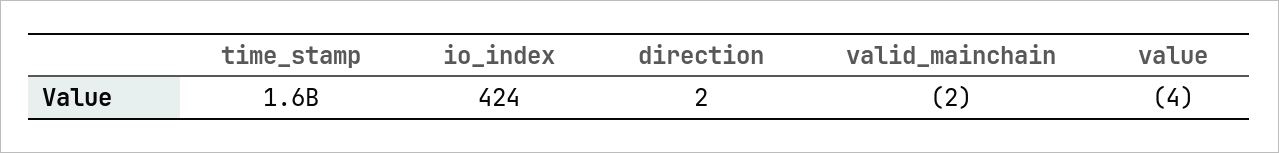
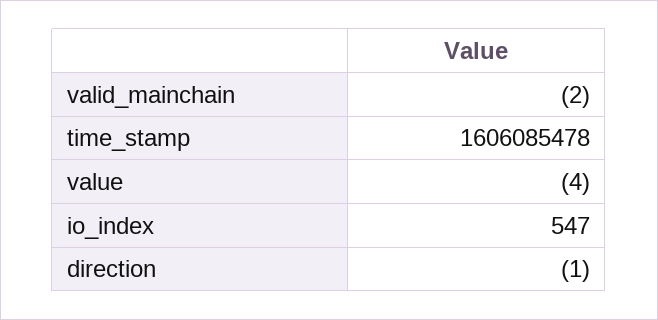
io_index: 424 -> 547
direction: 2 -> -1

